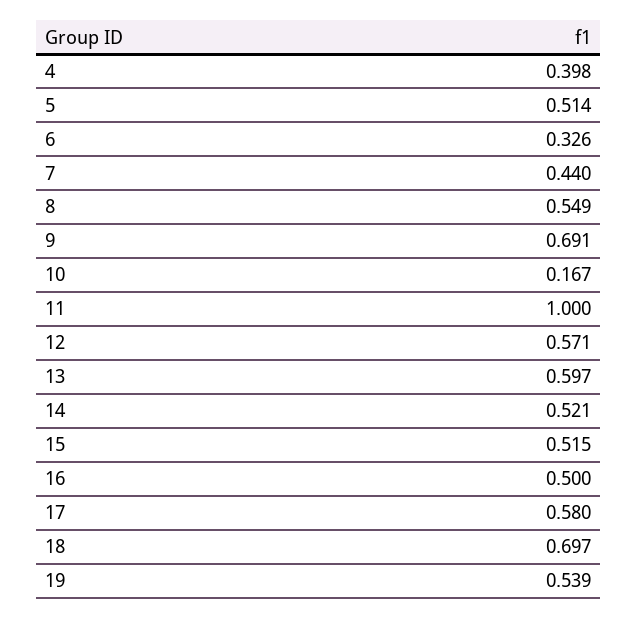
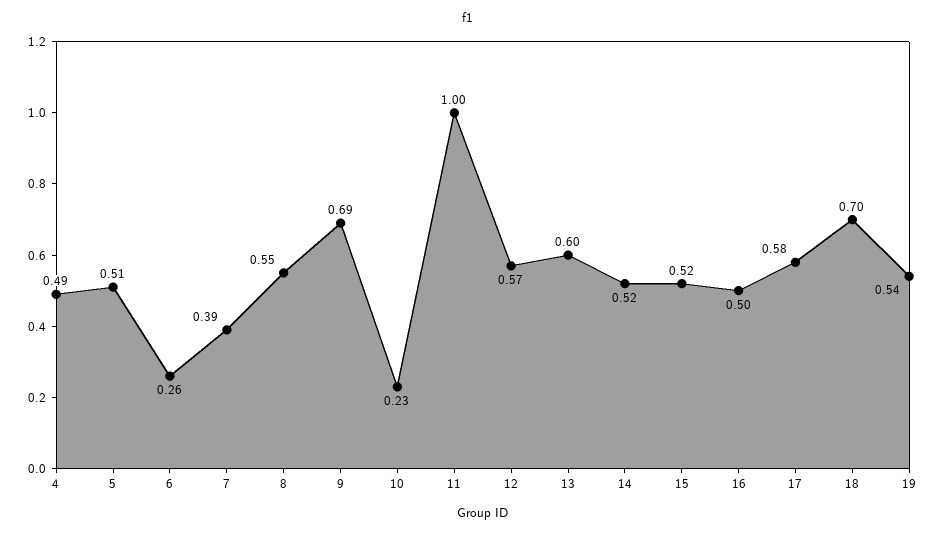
4: 0.398 -> 0.49
6: 0.326 -> 0.26
7: 0.44 -> 0.39
10: 0.167 -> 0.23

